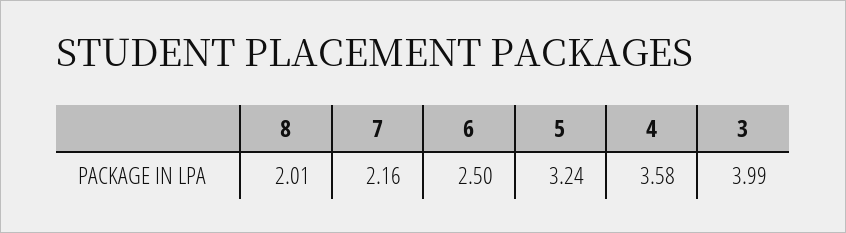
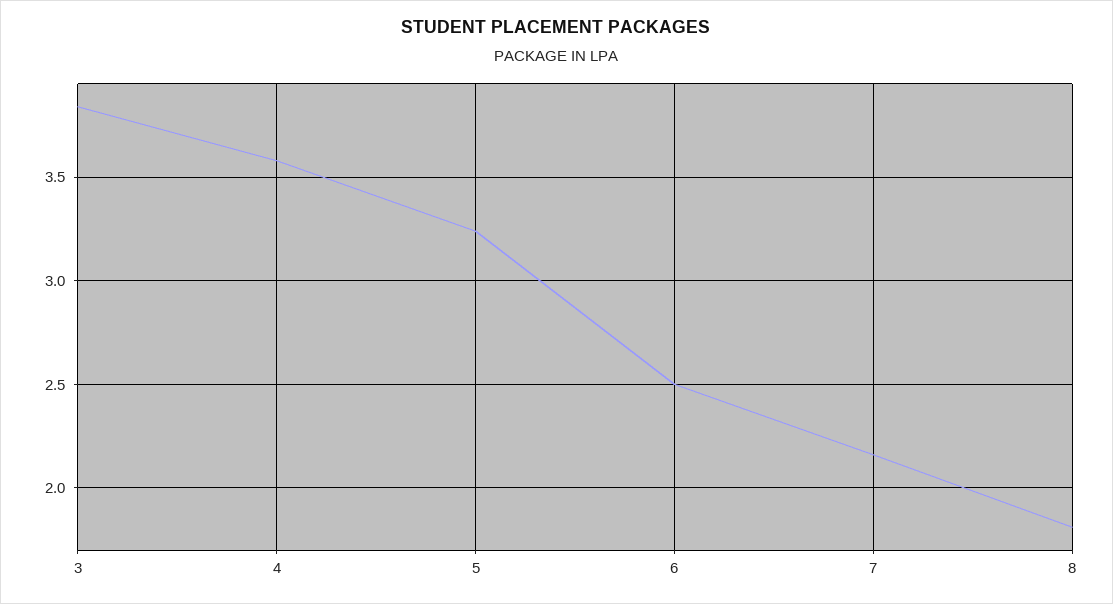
8: 2.01 -> 1.8
3: 3.99 -> 3.85

